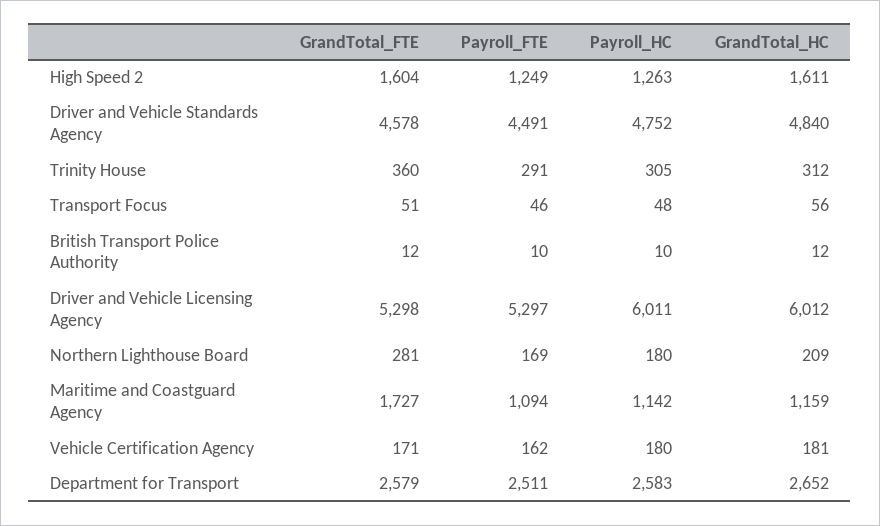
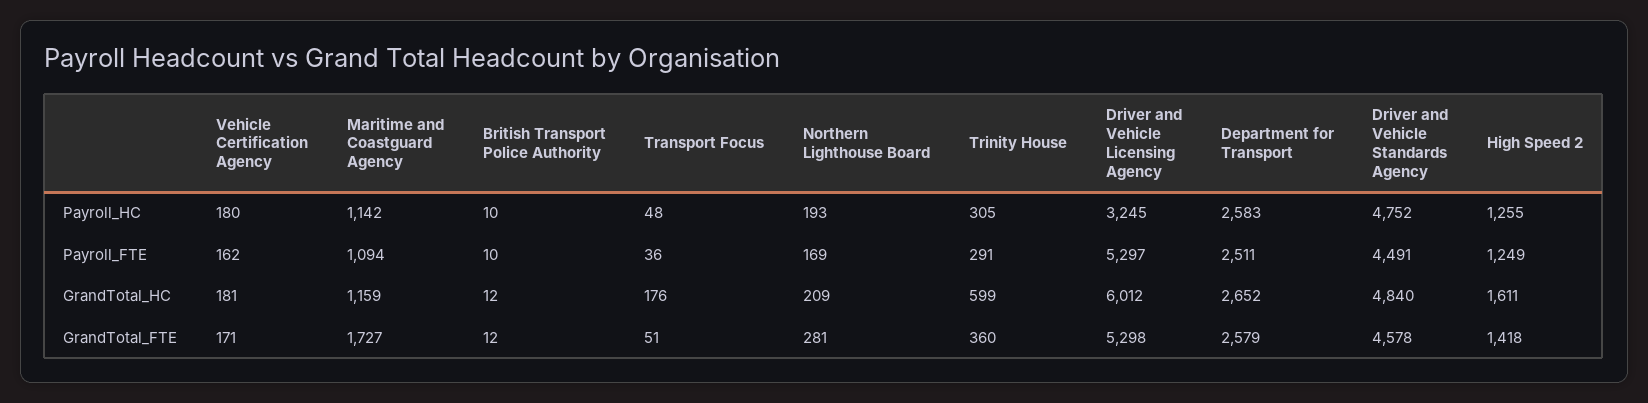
GrandTotal_FTE, High Speed 2: 1604 -> 1418
Payroll_HC, High Speed 2: 1263 -> 1255
GrandTotal_HC, Trinity House: 312 -> 599
Payroll_FTE, Transport Focus: 46 -> 36
GrandTotal_HC, Transport Focus: 56 -> 176
Payroll_HC, Driver and Vehicle Licensing Agency: 6011 -> 3245
Payroll_HC, Northern Lighthouse Board: 180 -> 193

